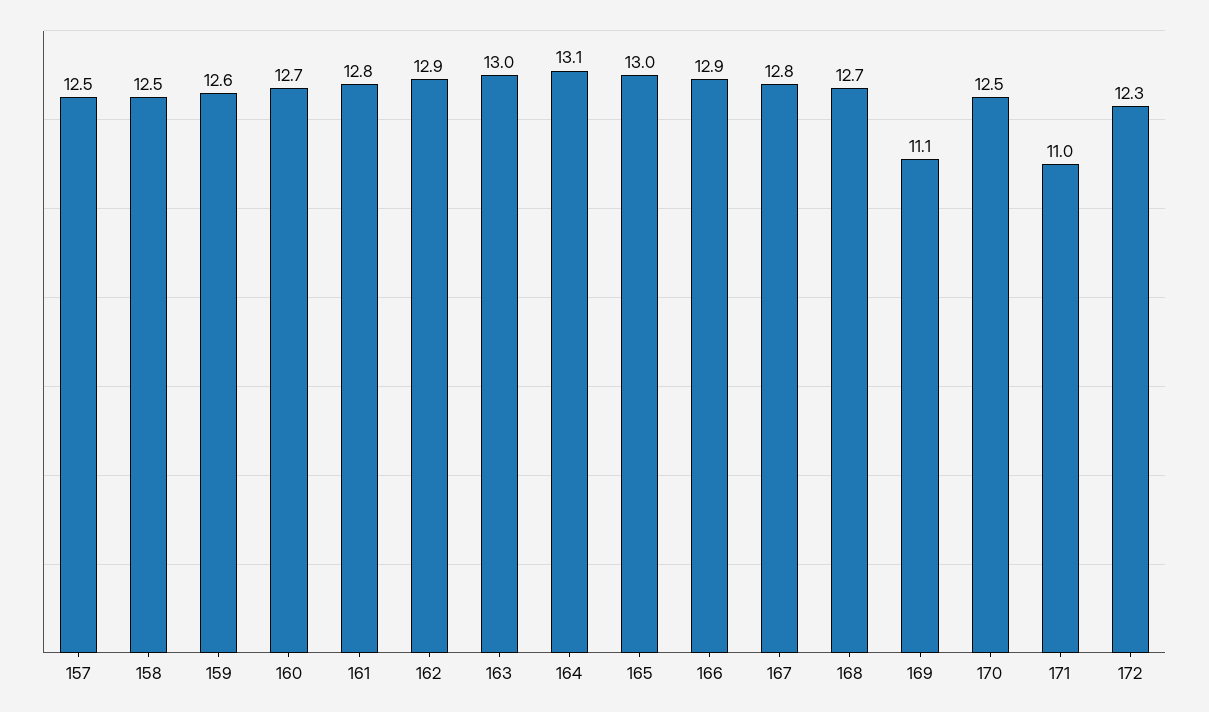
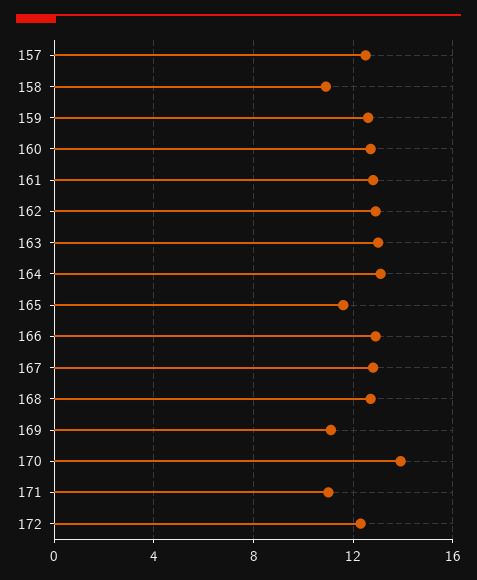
158: 12.5 -> 11
165: 13 -> 11.5
170: 12.5 -> 14

